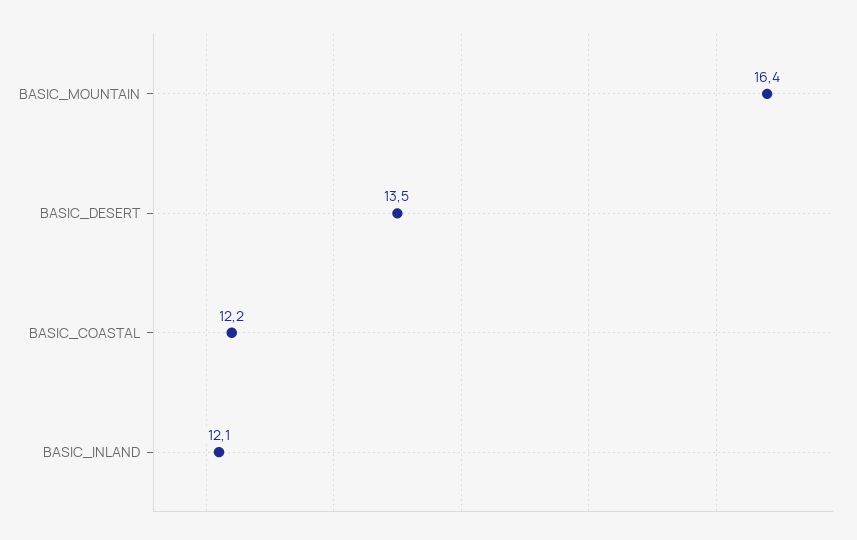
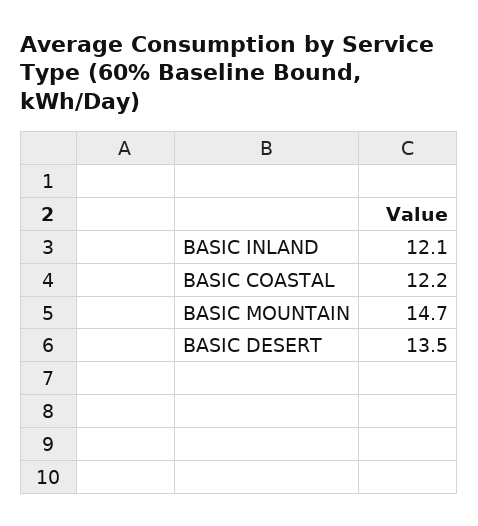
BASIC_MOUNTAIN: 16.4 -> 14.7

